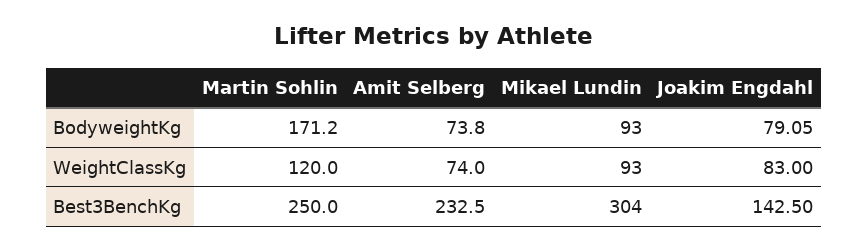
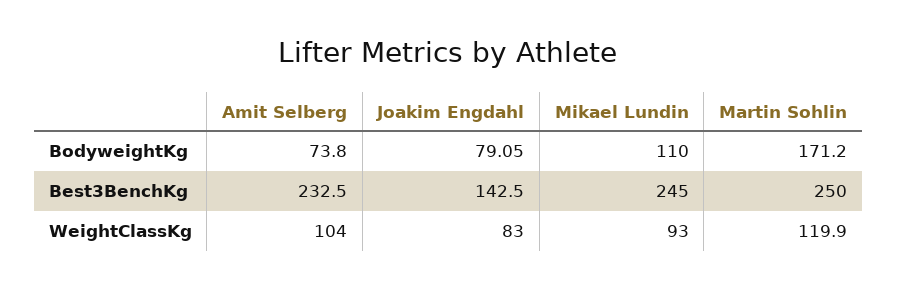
Mikael Lundin, BodyweightKg: 93 -> 110
Martin Sohlin, WeightClassKg: 120 -> 119.9
Amit Selberg, WeightClassKg: 74 -> 104
Mikael Lundin, Best3BenchKg: 304 -> 245

